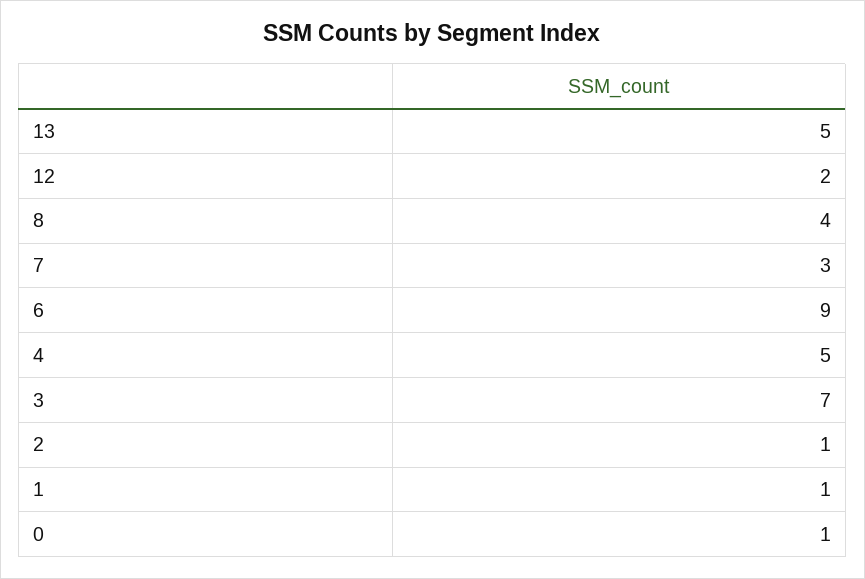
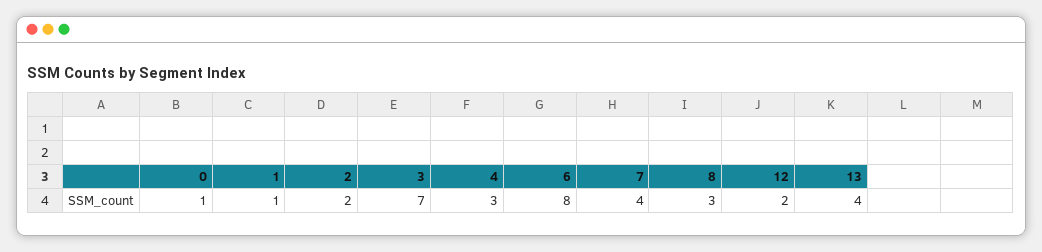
13: 5 -> 4
8: 4 -> 3
7: 3 -> 4
6: 9 -> 8
4: 5 -> 3
2: 1 -> 2

